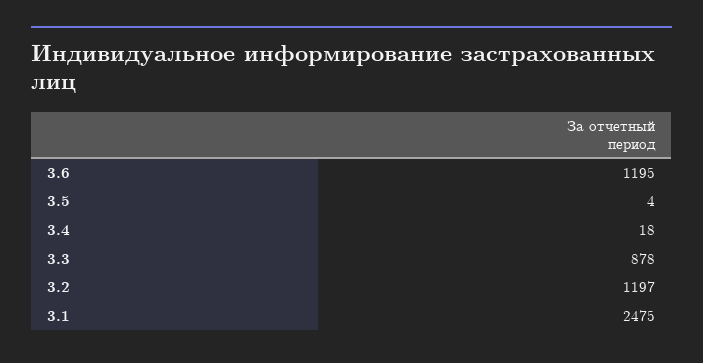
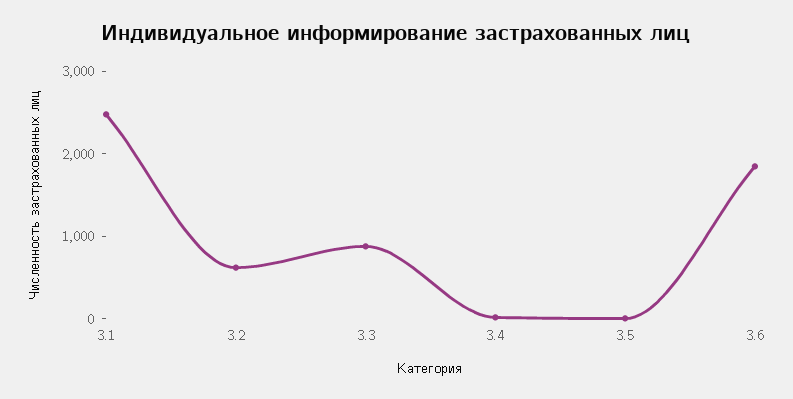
3.6: 1195 -> 1800
3.2: 1197 -> 600

